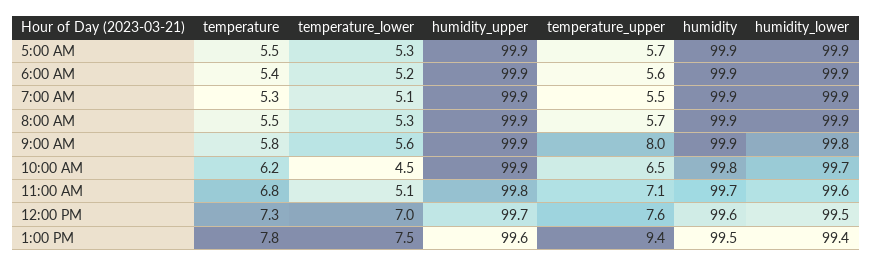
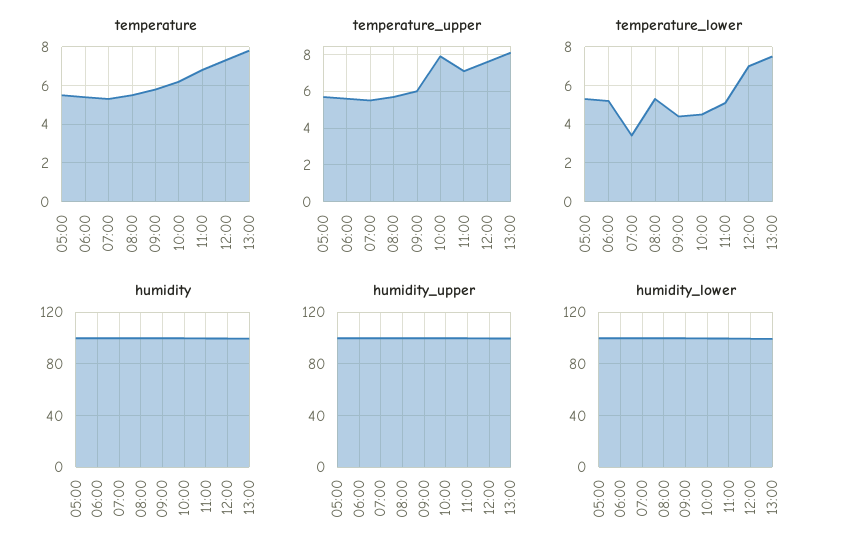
temperature_lower, 7:00 AM: 5.1 -> 3.5
temperature_lower, 9:00 AM: 5.6 -> 4.5
temperature_upper, 9:00 AM: 8 -> 6
temperature_upper, 10:00 AM: 6.5 -> 8
temperature_upper, 1:00 PM: 9.4 -> 8

